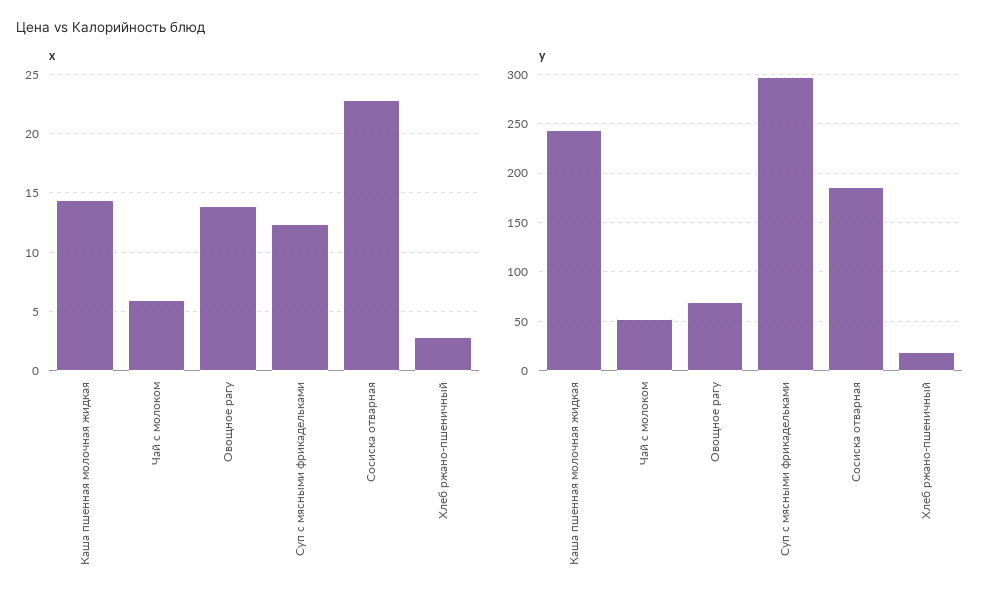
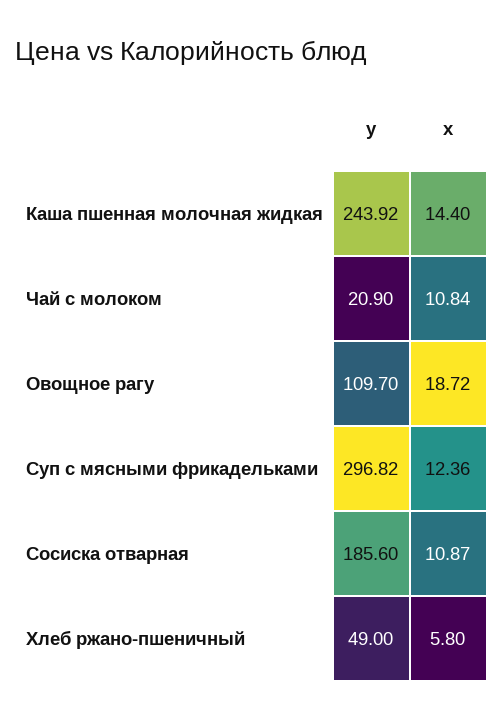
x, Чай с молоком: 6 -> 10.84
x, Овощное рагу: 14 -> 18.72
x, Сосиска отварная: 23 -> 10.87
x, Хлеб ржано-пшеничный: 3 -> 5.8
y, Чай с молоком: 50 -> 20.9
y, Овощное рагу: 70 -> 109.7
y, Хлеб ржано-пшеничный: 20 -> 49

